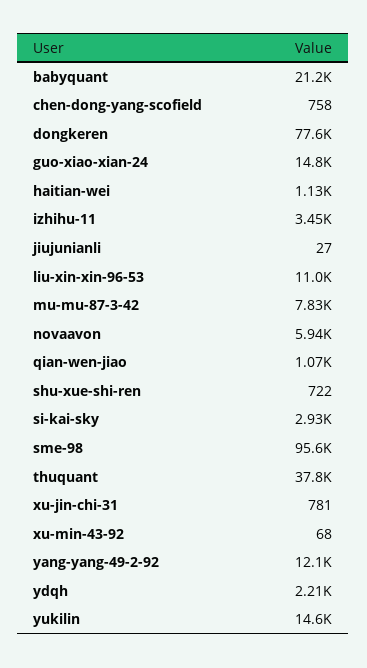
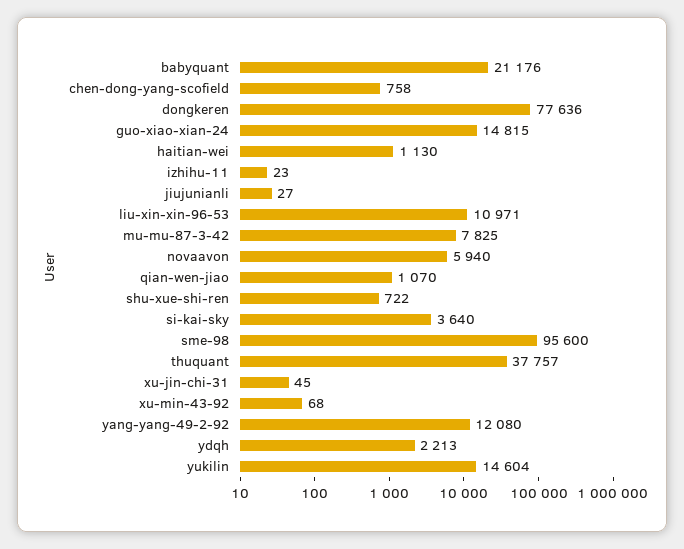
izhihu-11: 3450 -> 23
si-kai-sky: 2930 -> 3640
xu-jin-chi-31: 781 -> 45

